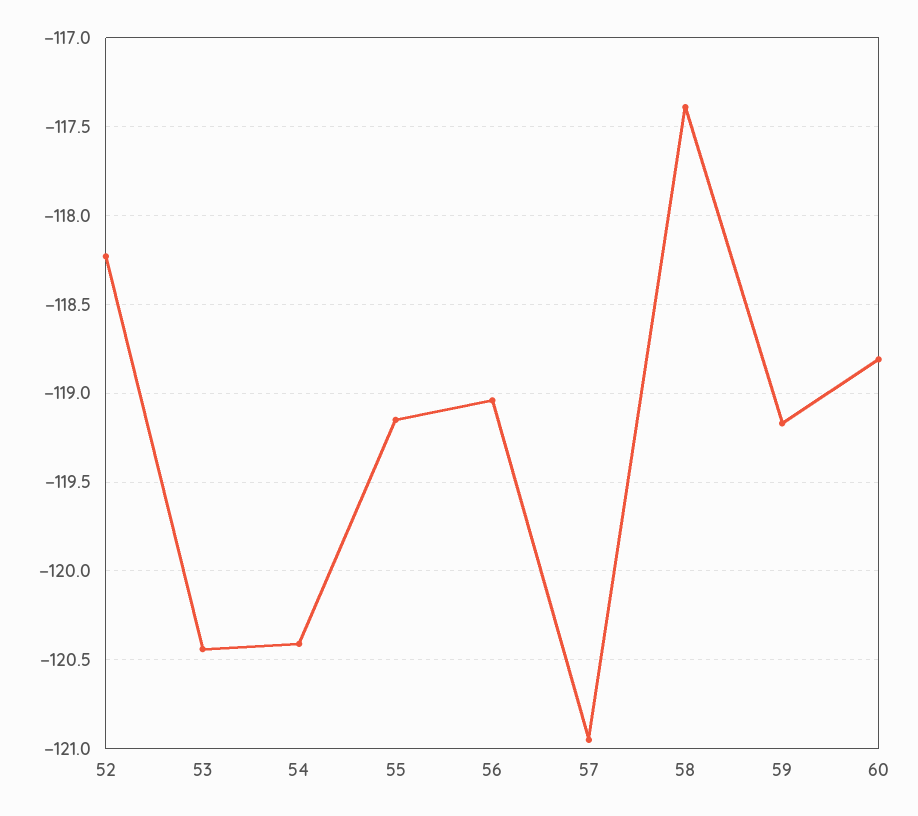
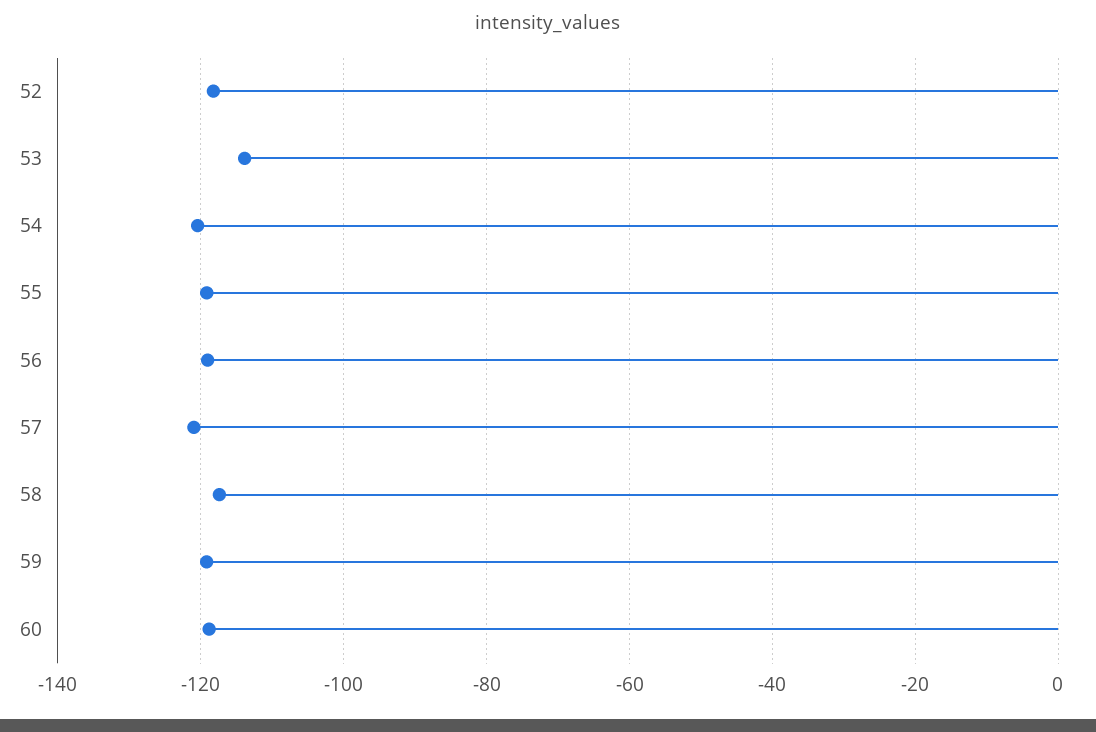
53: -120.45 -> -114

